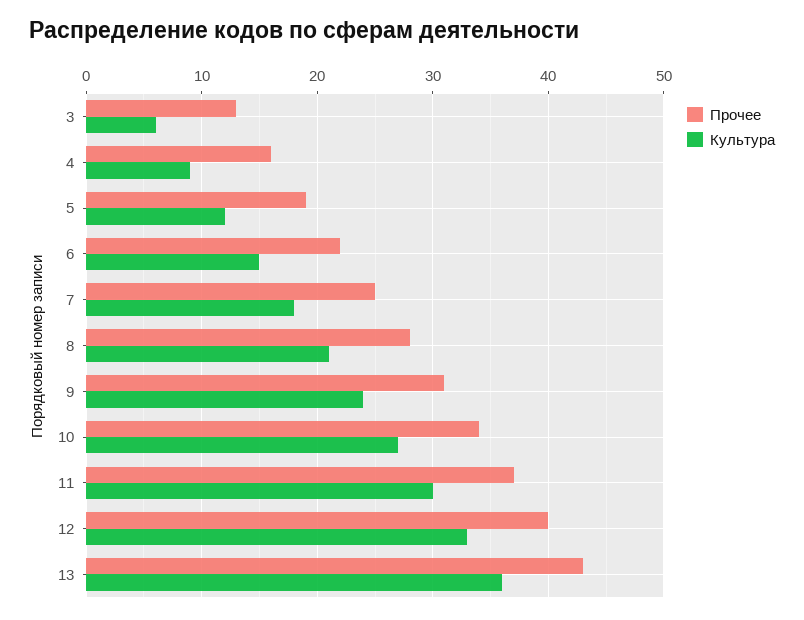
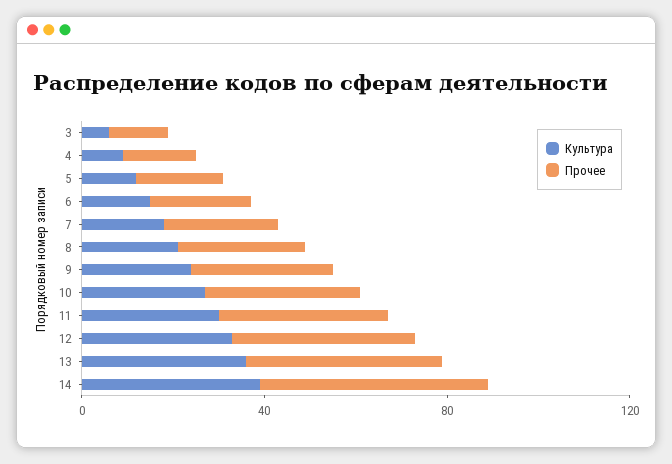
Культура, 14: none -> 40
Прочее, 14: none -> 50

